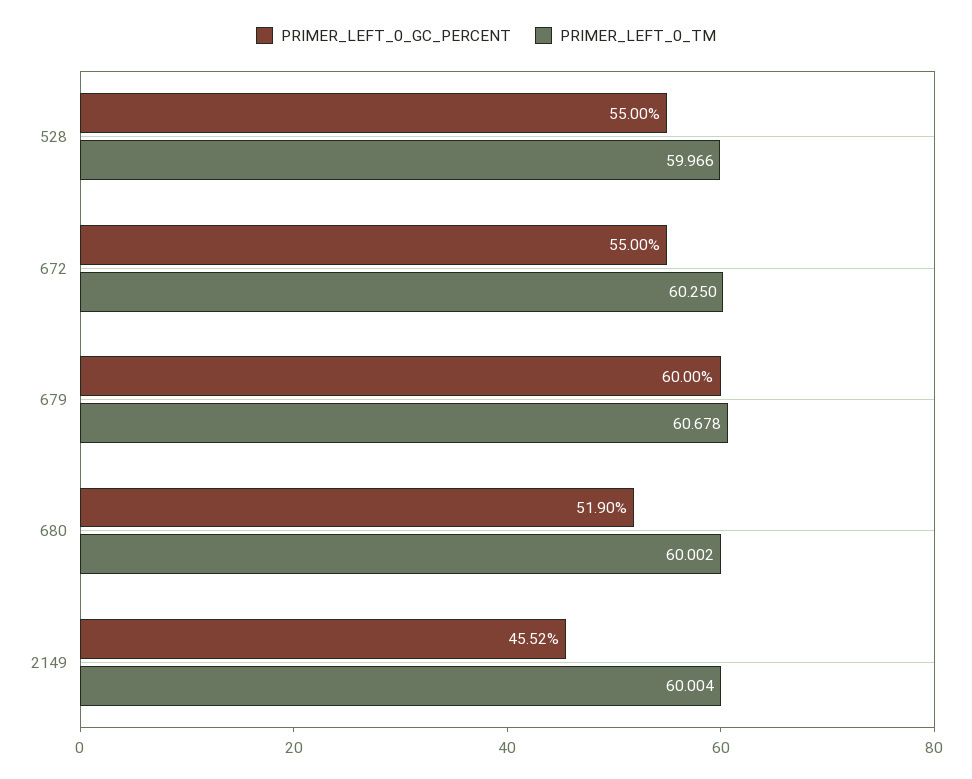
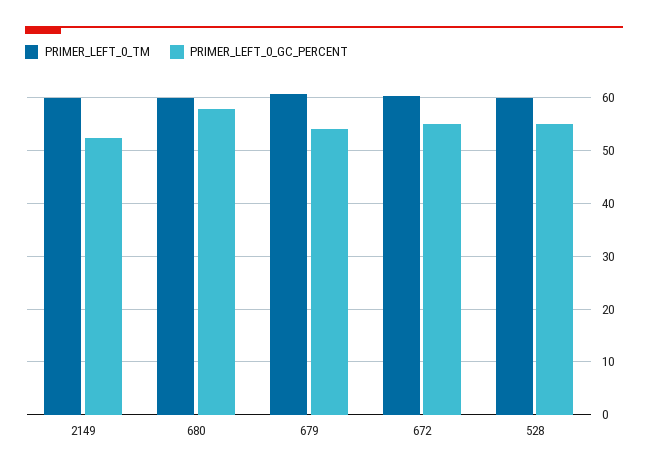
PRIMER_LEFT_0_GC_PERCENT, 679: 60 -> 54
PRIMER_LEFT_0_GC_PERCENT, 680: 51.9 -> 58
PRIMER_LEFT_0_GC_PERCENT, 2149: 45.52 -> 52

